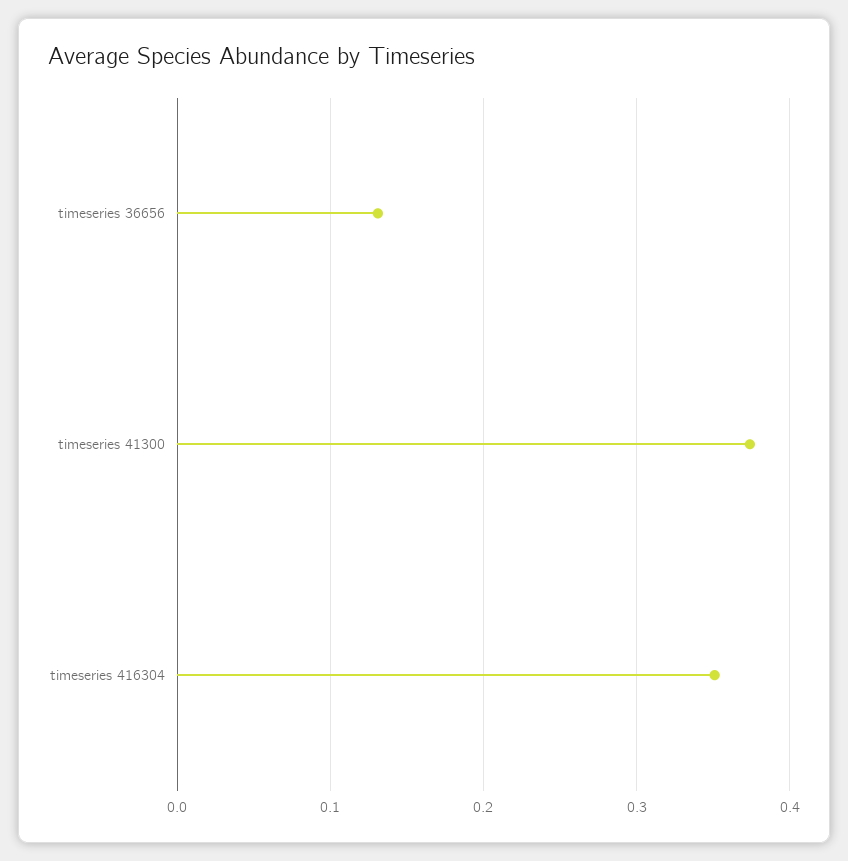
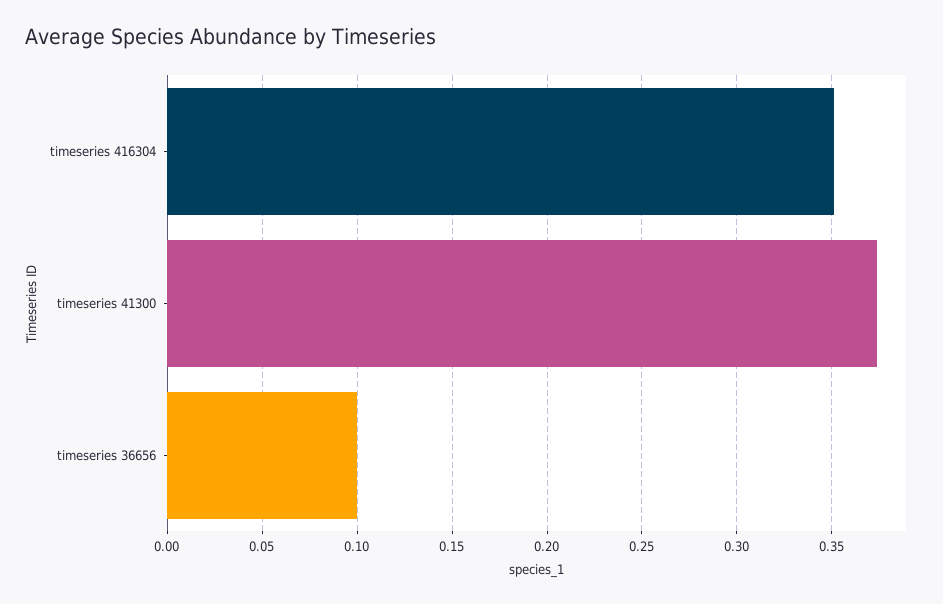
timeseries 36656: 0.13 -> 0.1

